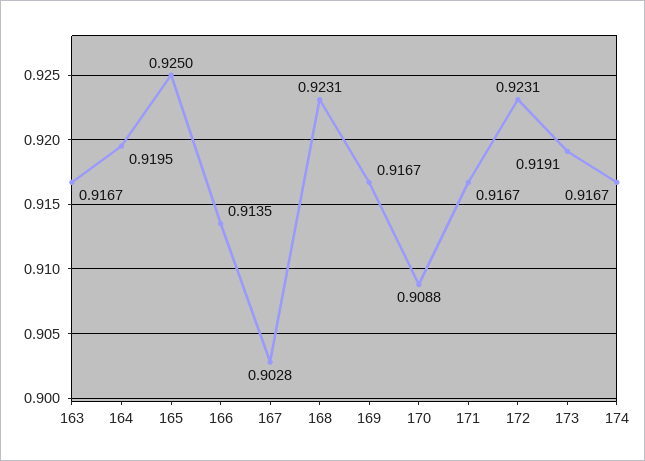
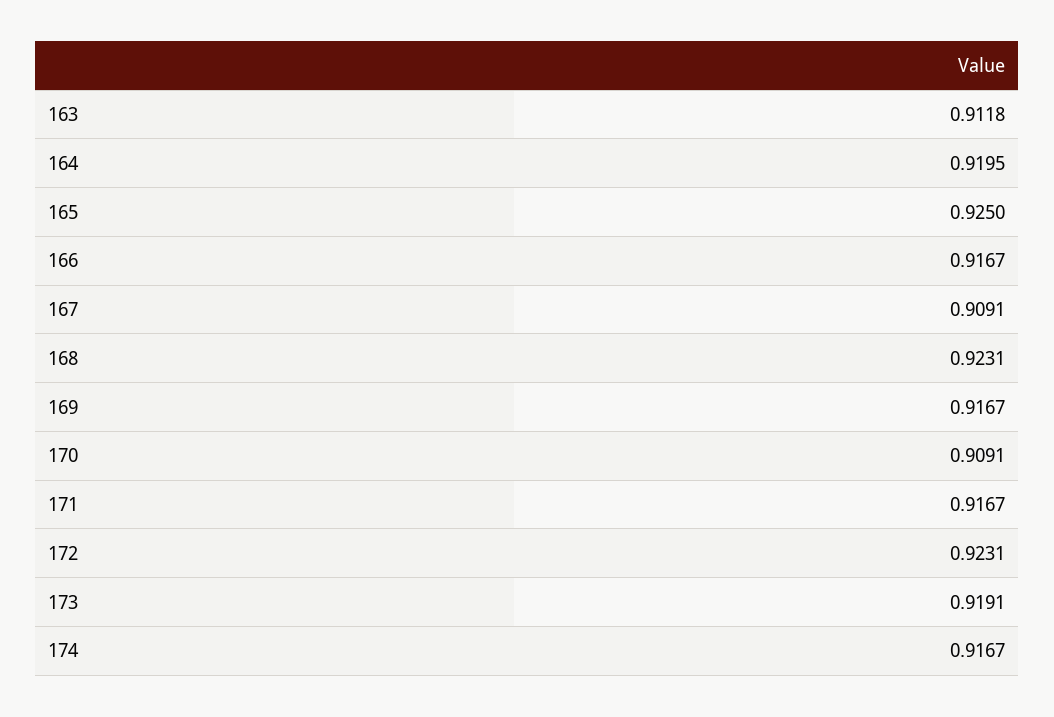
163: 0.9167 -> 0.9118
166: 0.9135 -> 0.9167
167: 0.9028 -> 0.9091
170: 0.9088 -> 0.9091

